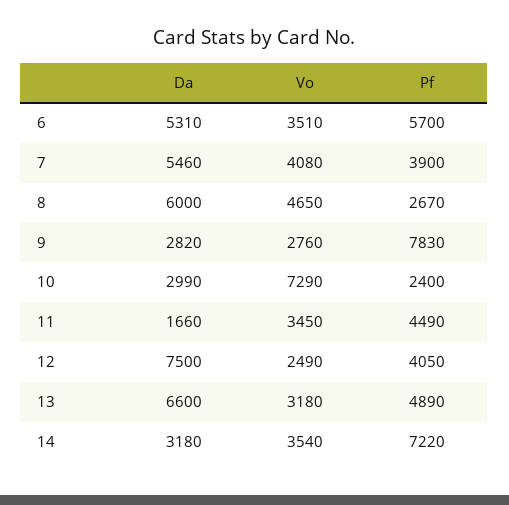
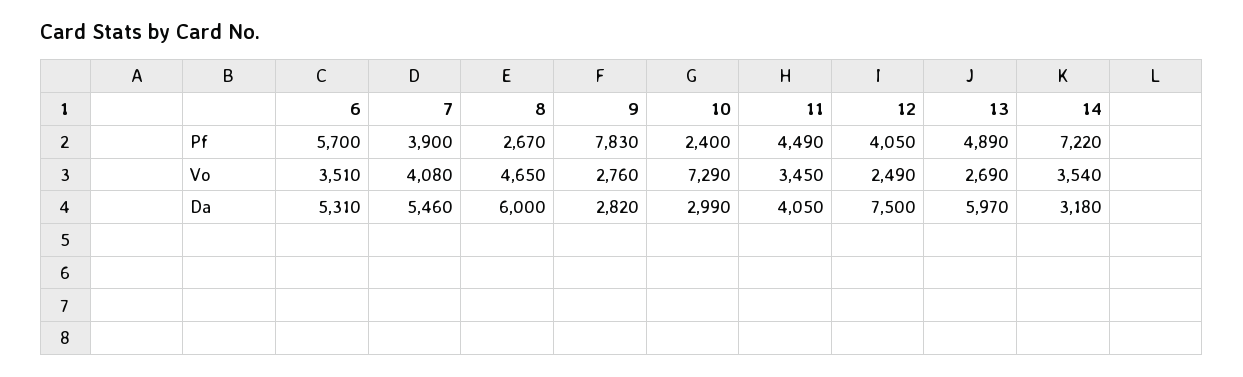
Da, 11: 1660 -> 4050
Da, 13: 6600 -> 5970
Vo, 13: 3180 -> 2690

